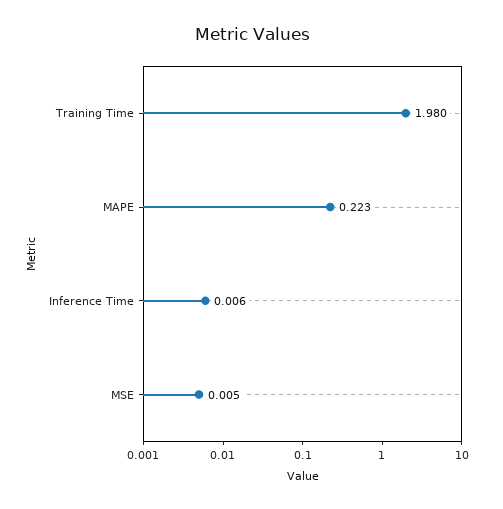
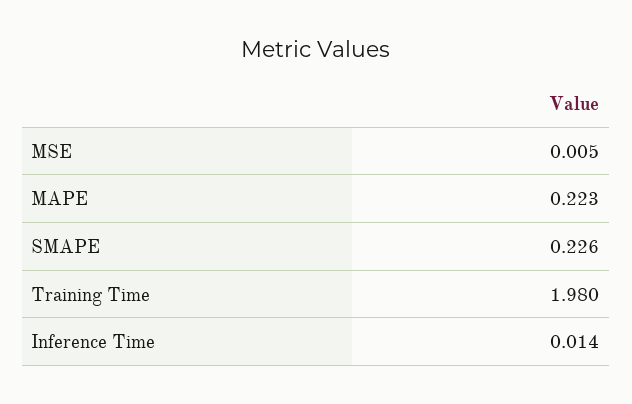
Inference Time: 0.006 -> 0.014
SMAPE: none -> 0.226

